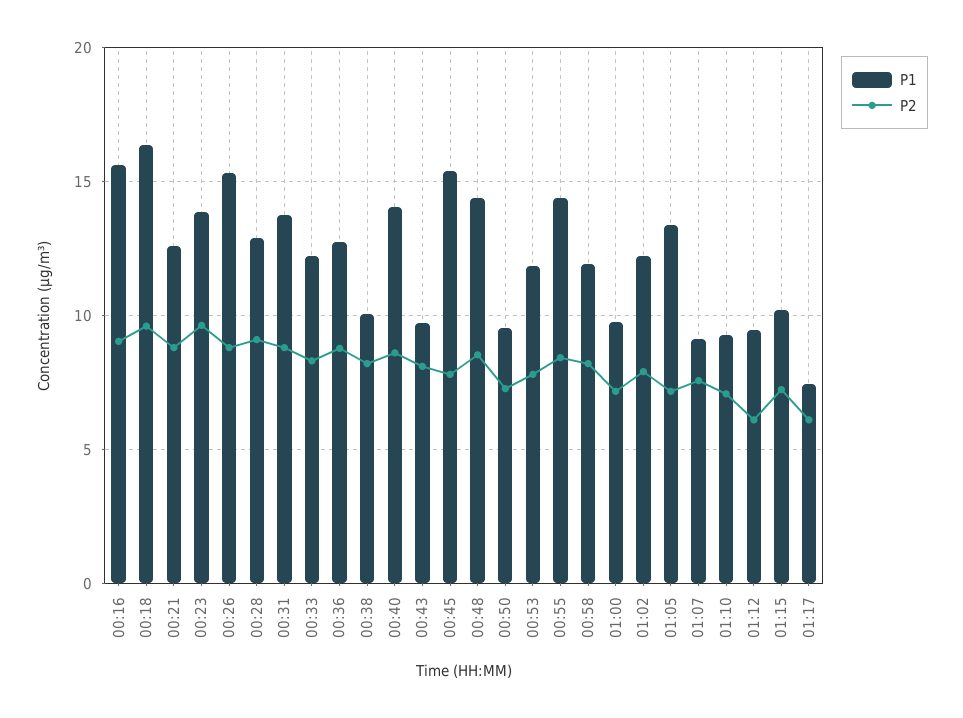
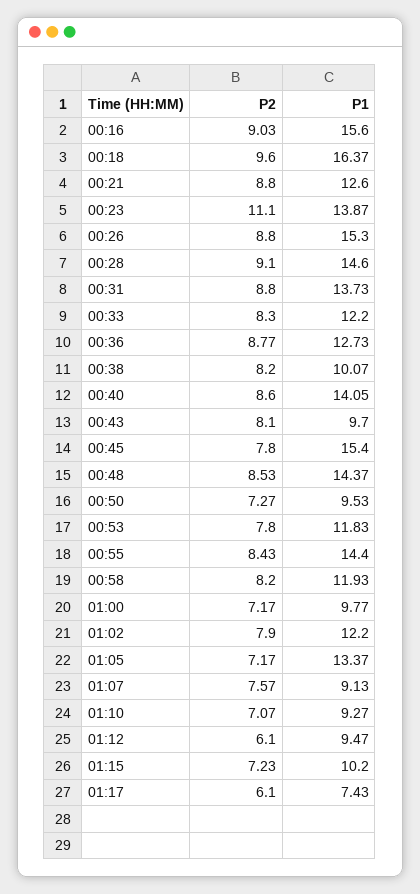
P2, 00:23: 9.5 -> 11.1
P1, 00:28: 13 -> 14.6

